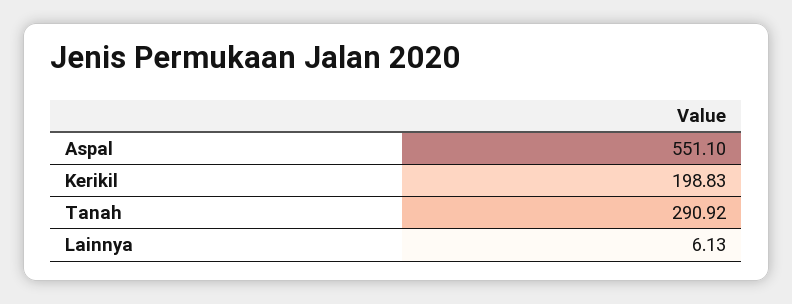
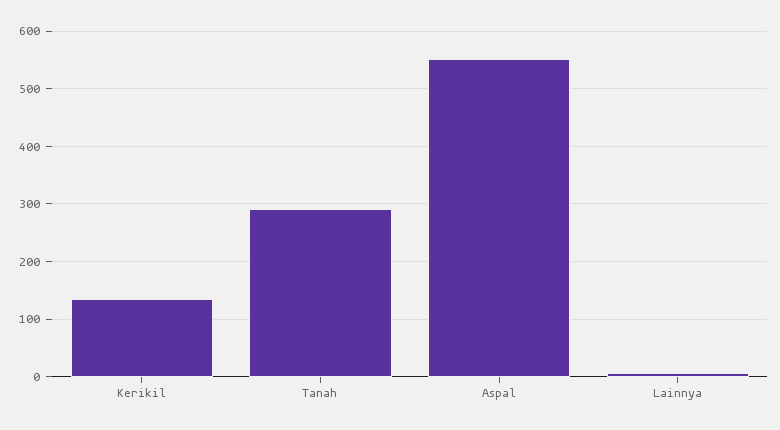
Kerikil: 198.83 -> 140

